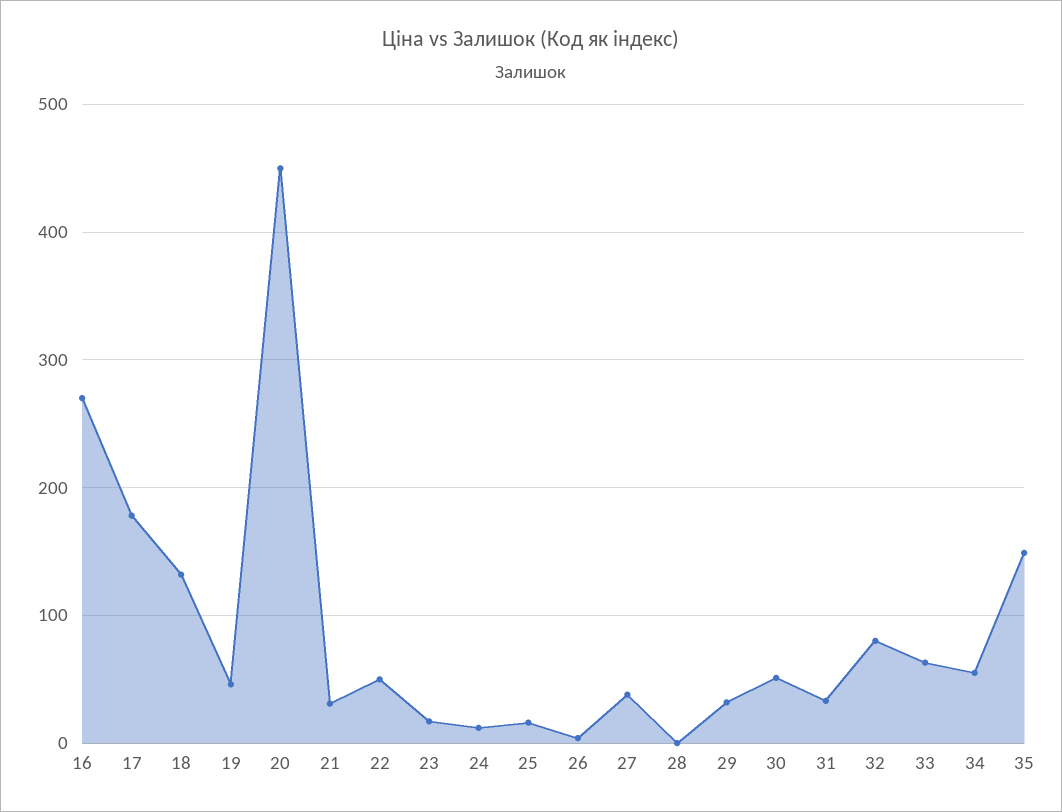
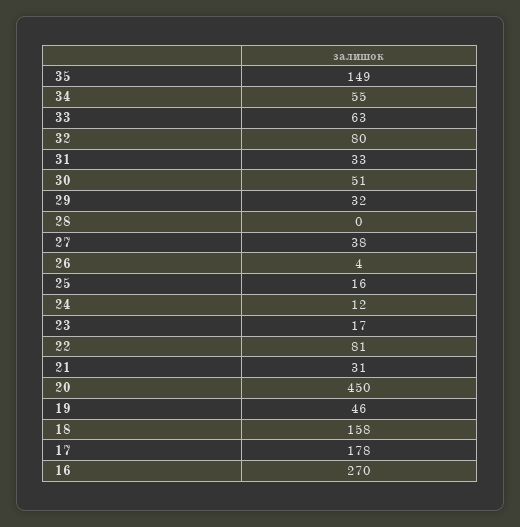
18: 130 -> 158
22: 50 -> 81

